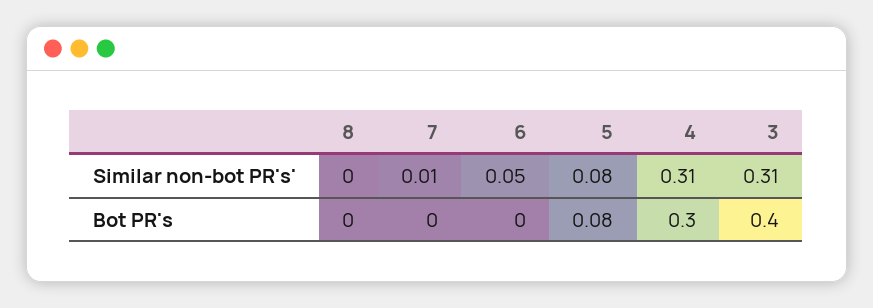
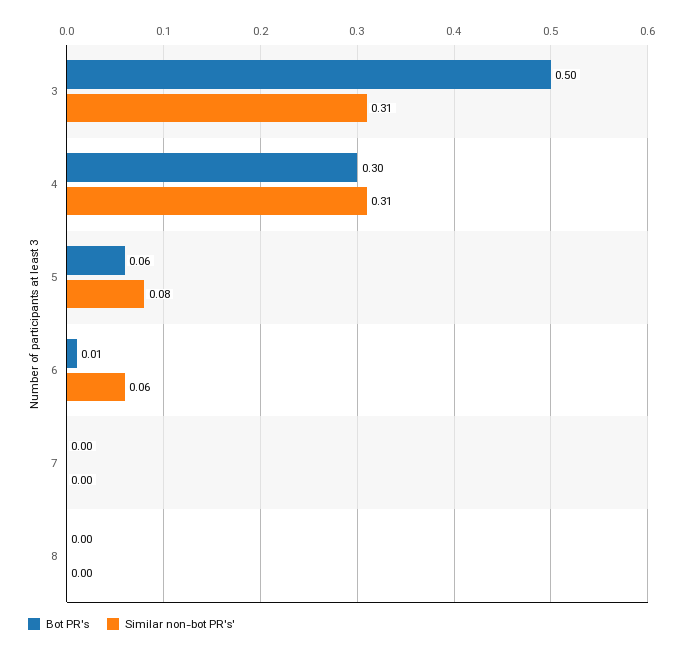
Similar non-bot PR's', 7: 0.01 -> 0
Similar non-bot PR's', 6: 0.05 -> 0.06
Bot PR's, 6: 0 -> 0.01
Bot PR's, 5: 0.08 -> 0.06
Bot PR's, 3: 0.4 -> 0.5

